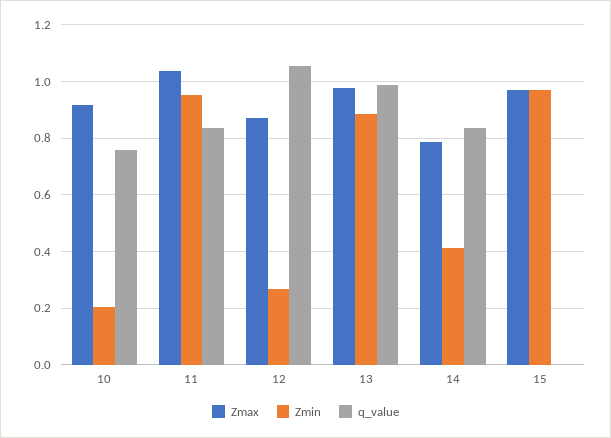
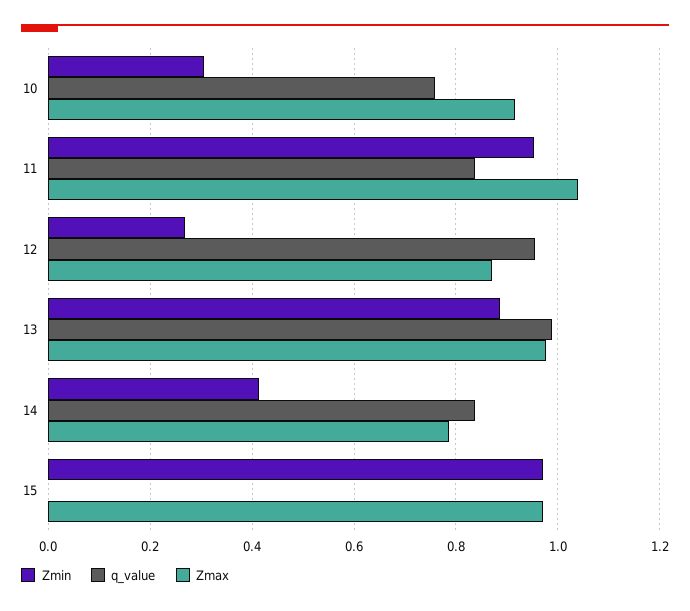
Zmin, 10: 0.2 -> 0.3
q_value, 12: 1.05 -> 0.96

